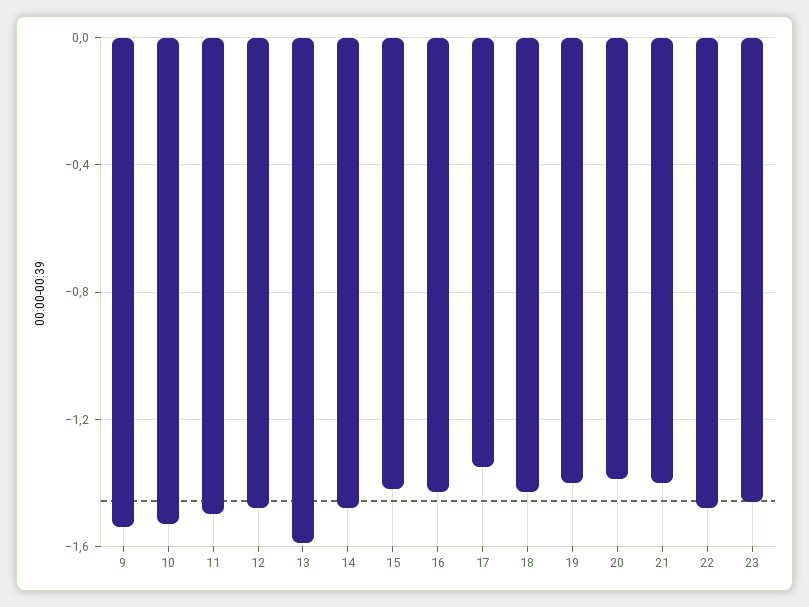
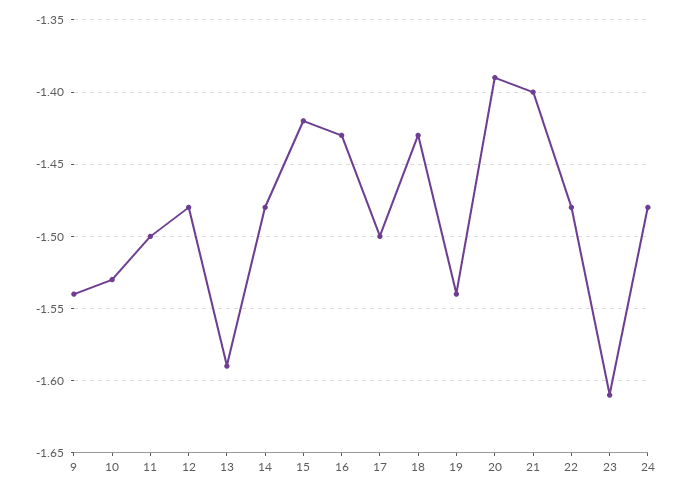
17: -1.35 -> -1.5
19: -1.4 -> -1.54
23: -1.45 -> -1.61
24: none -> -1.48

